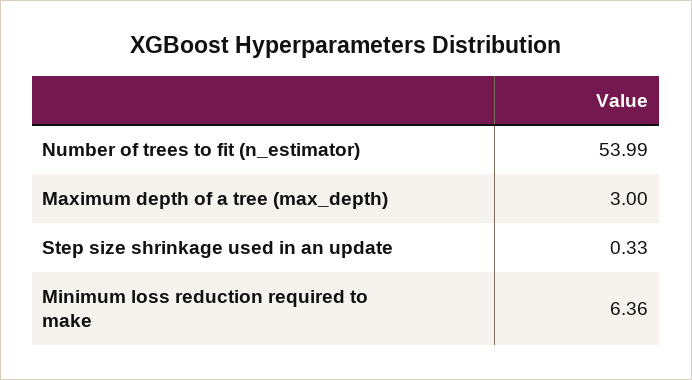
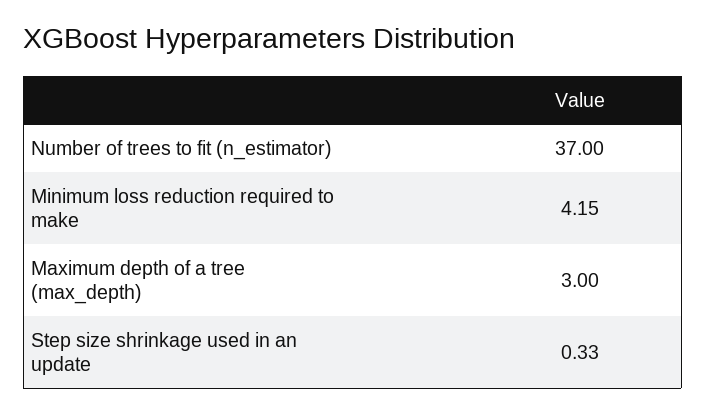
Number of trees to fit (n_estimator): 53.99 -> 37
Minimum loss reduction required to make: 6.36 -> 4.15

